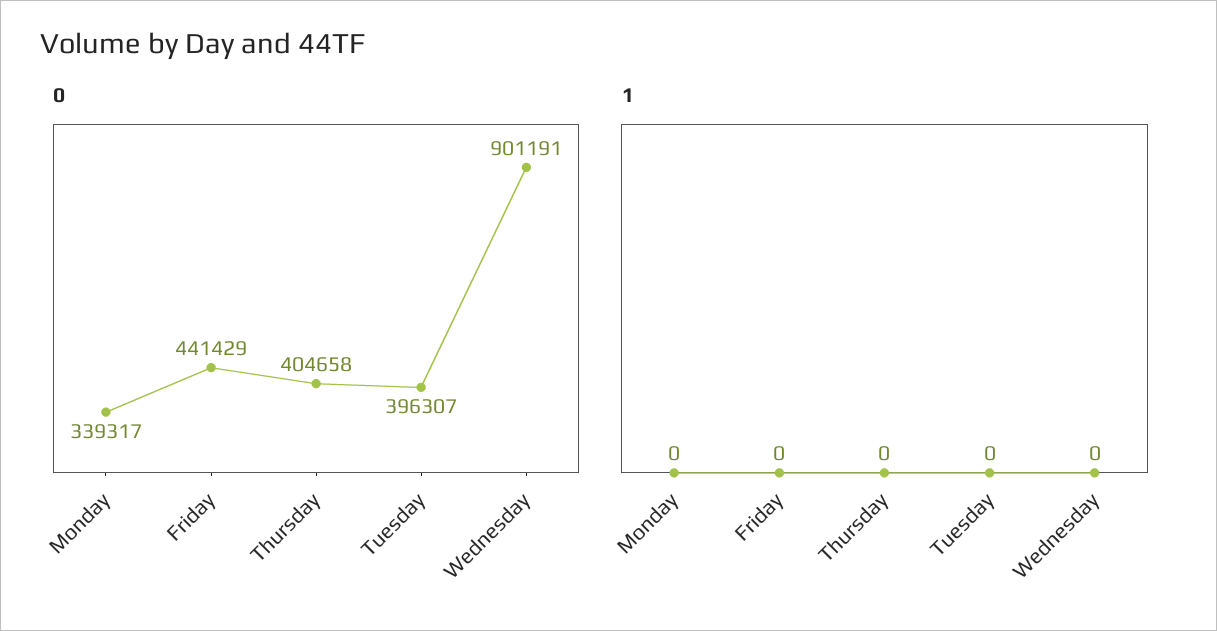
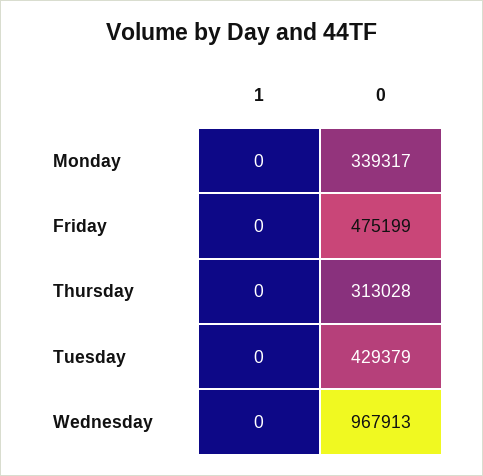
0, Friday: 441429 -> 475199
0, Thursday: 404658 -> 313028
0, Tuesday: 396307 -> 429379
0, Wednesday: 901191 -> 967913

